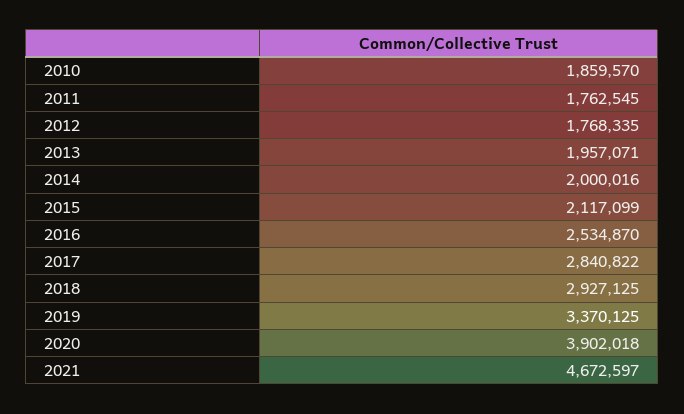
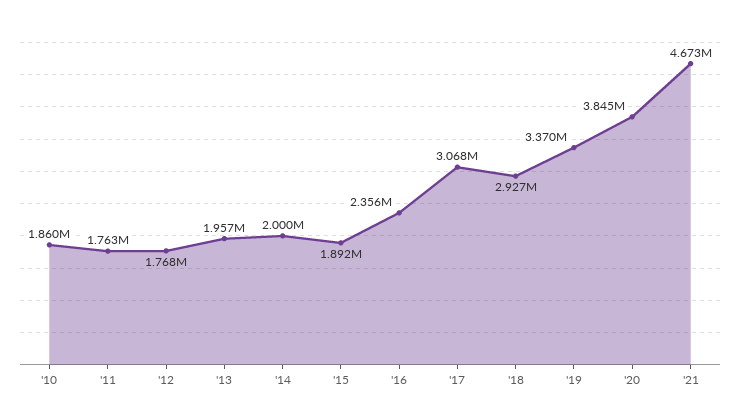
2015: 2117099 -> 1892000
2016: 2534870 -> 2356000
2017: 2840822 -> 3068000
2020: 3902018 -> 3845000

